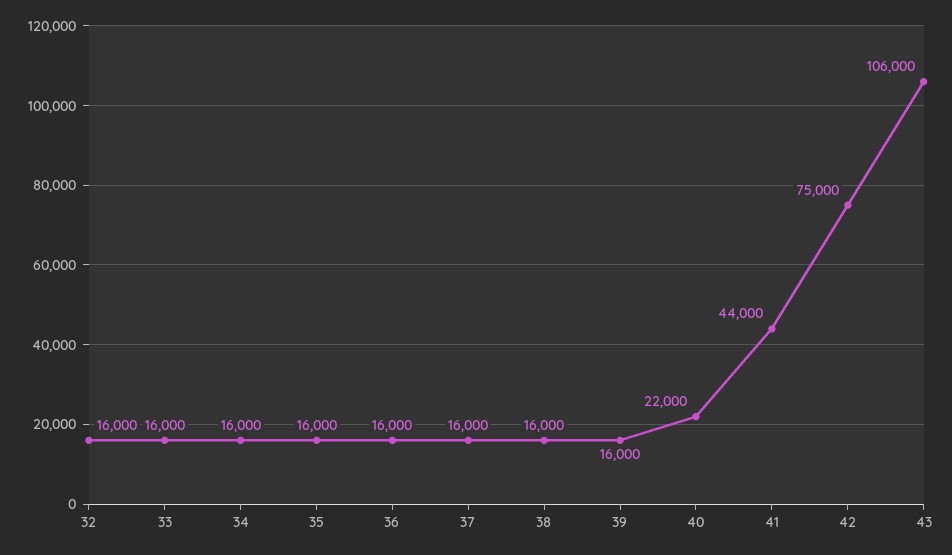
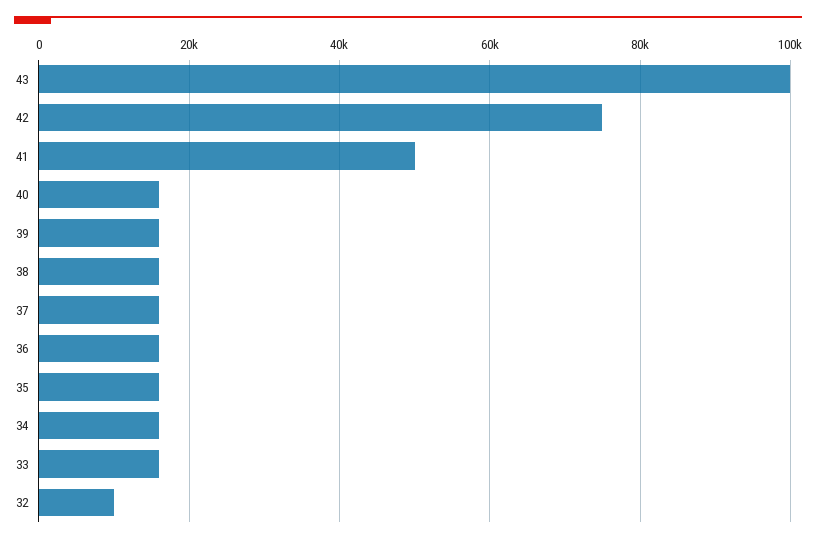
32: 16000 -> 10000
40: 22000 -> 16000
41: 44000 -> 50000
43: 106000 -> 100000

